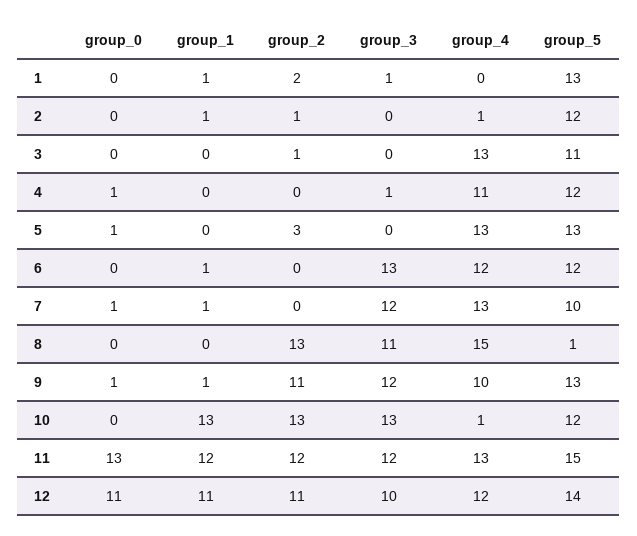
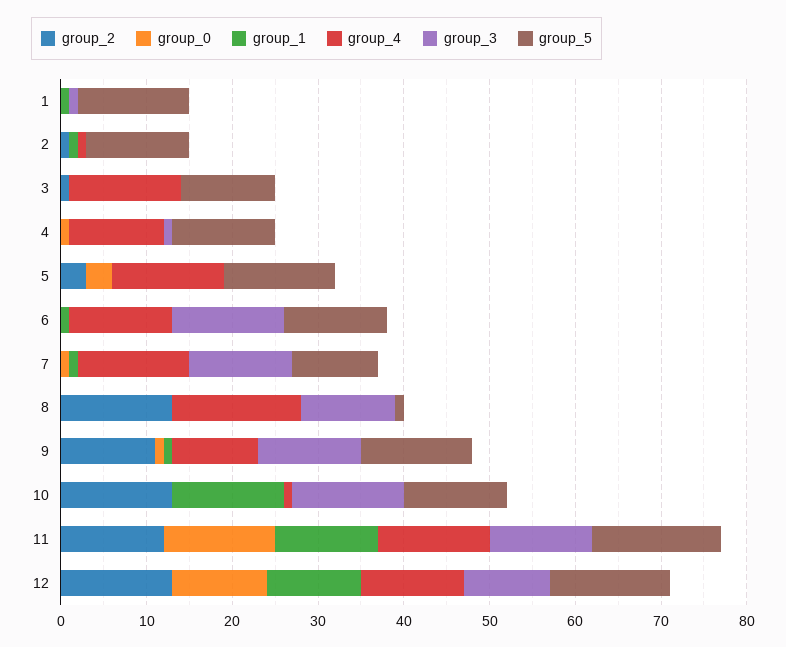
group_2, 1: 2 -> 0
group_0, 5: 1 -> 3
group_2, 12: 11 -> 13

